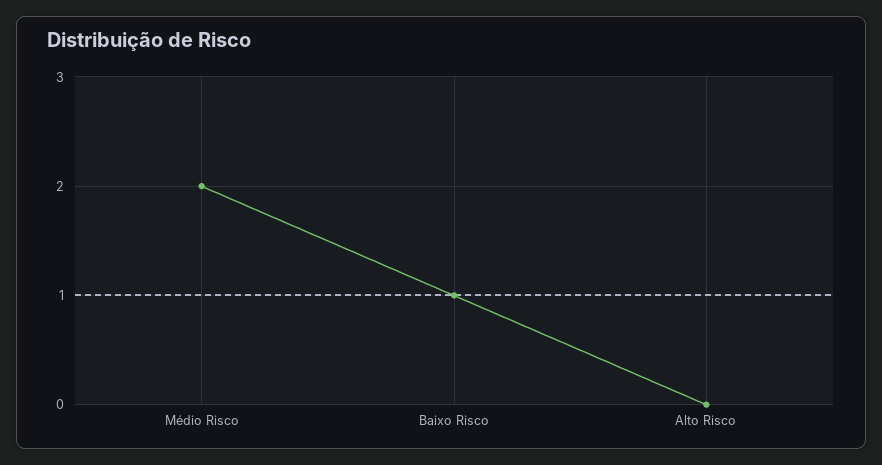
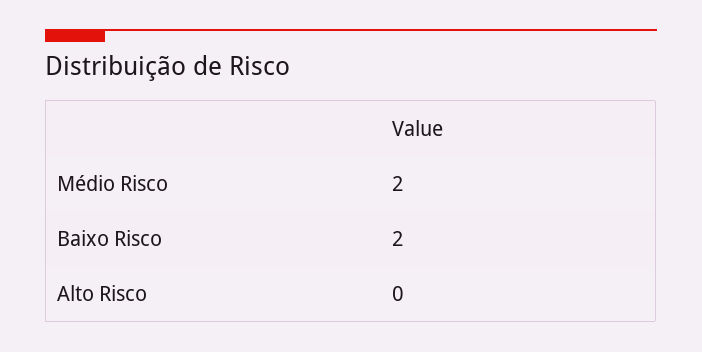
Baixo Risco: 1 -> 2

